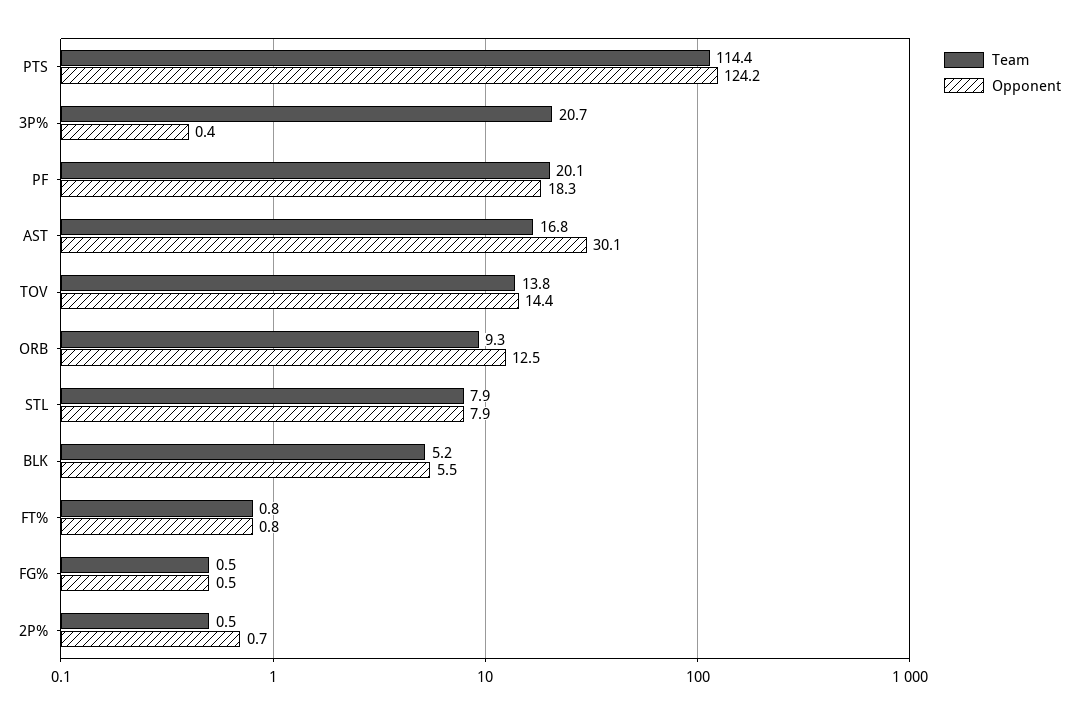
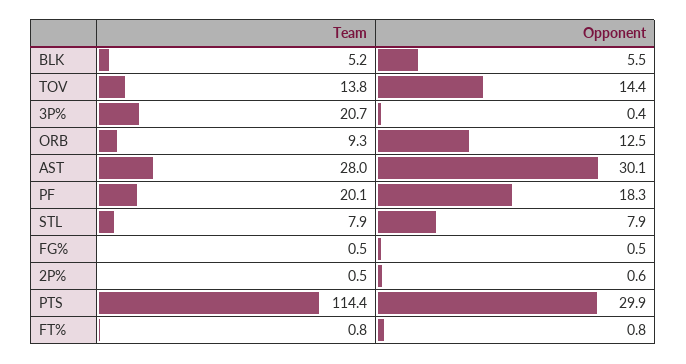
Opponent, PTS: 124.2 -> 29.9
Team, AST: 16.8 -> 28
Opponent, 2P%: 0.7 -> 0.6

